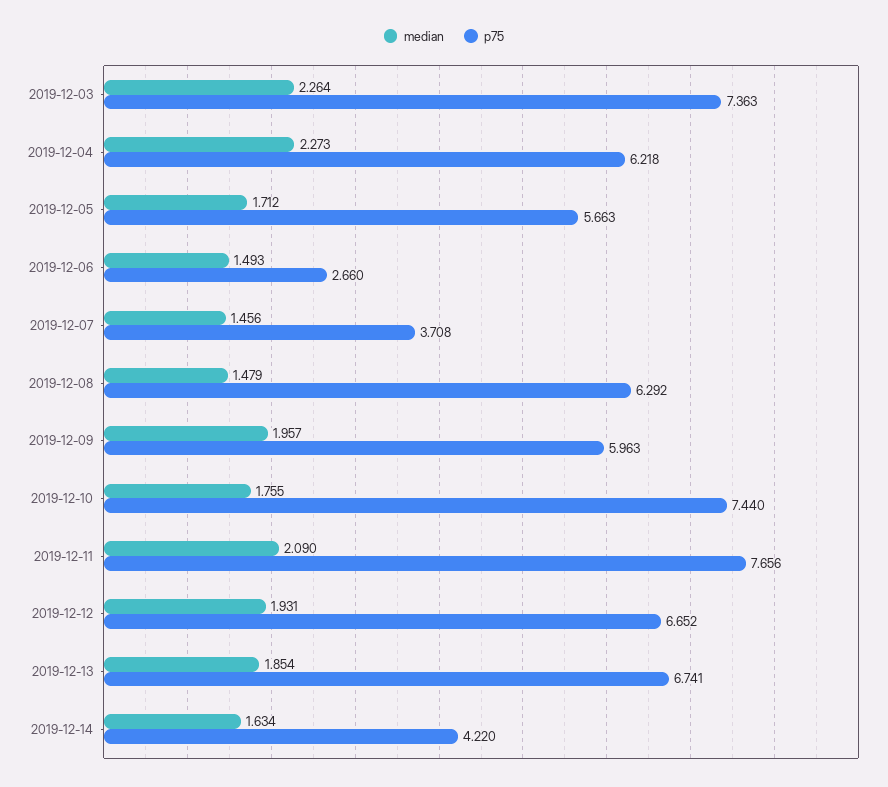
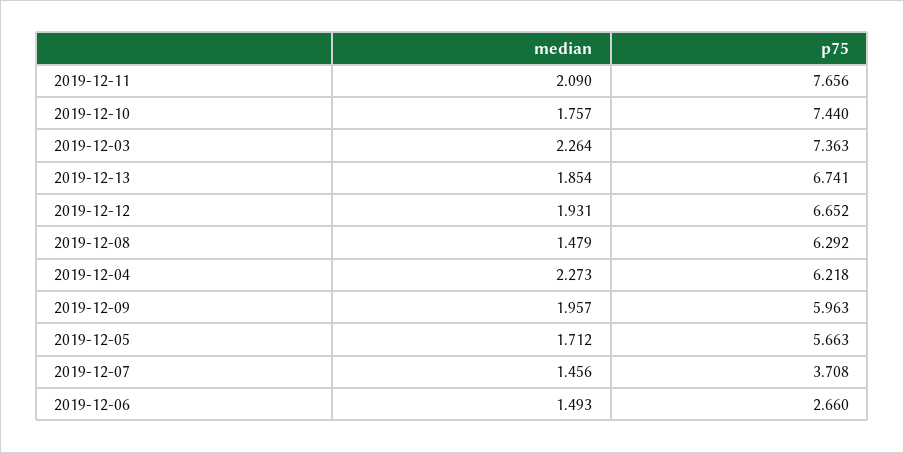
median, 2019-12-10: 1.755 -> 1.757
median, 2019-12-14: 1.634 -> none
p75, 2019-12-14: 4.22 -> none

